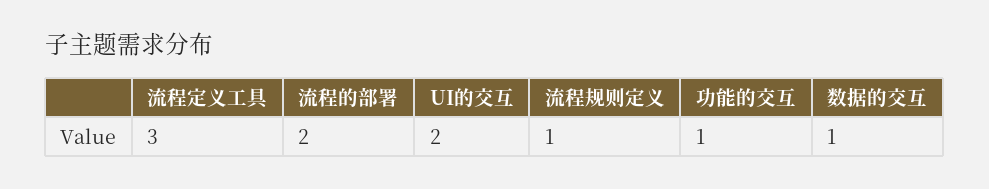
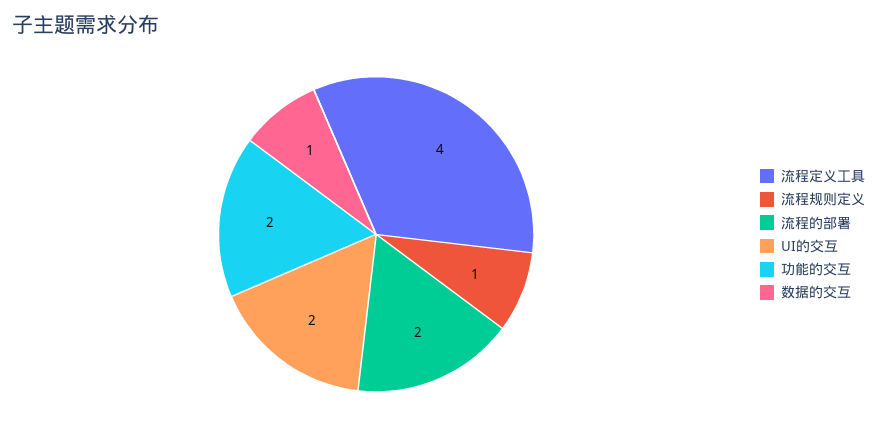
流程定义工具: 3 -> 4
功能的交互: 1 -> 2

